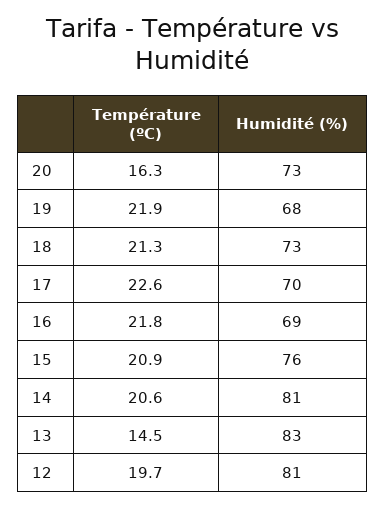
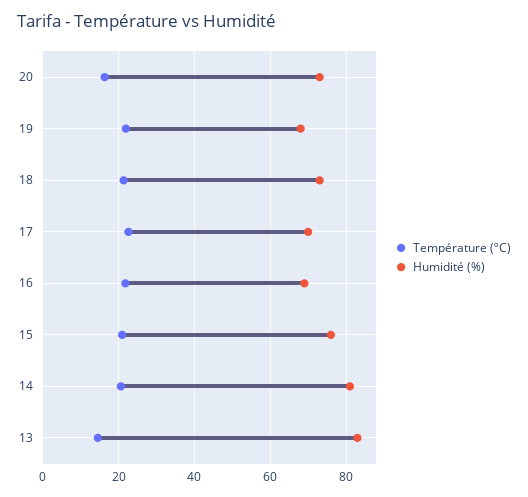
Température (ºC), 12: 19.7 -> none
Humidité (%), 12: 81 -> none

